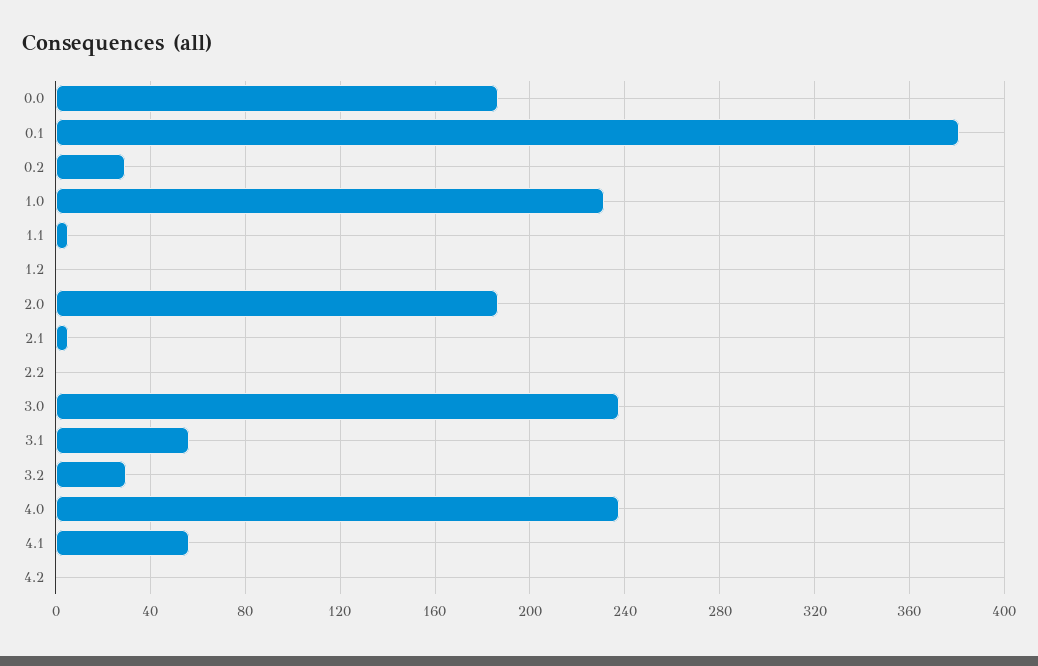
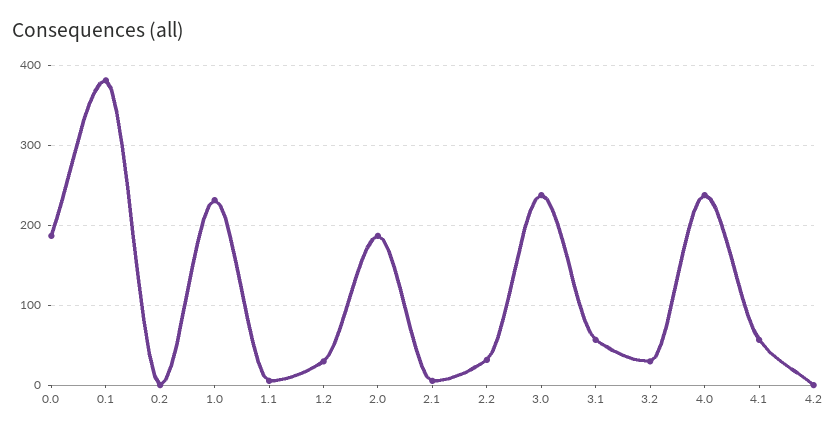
0.2: 30 -> 0
1.2: 0 -> 30
2.2: 0 -> 30

